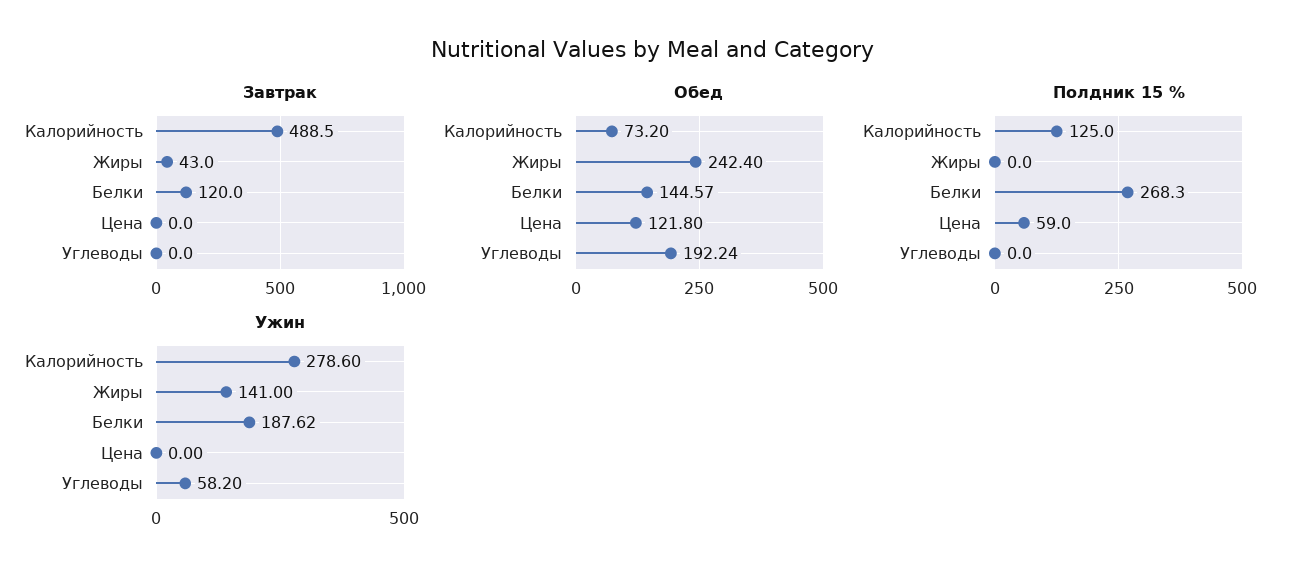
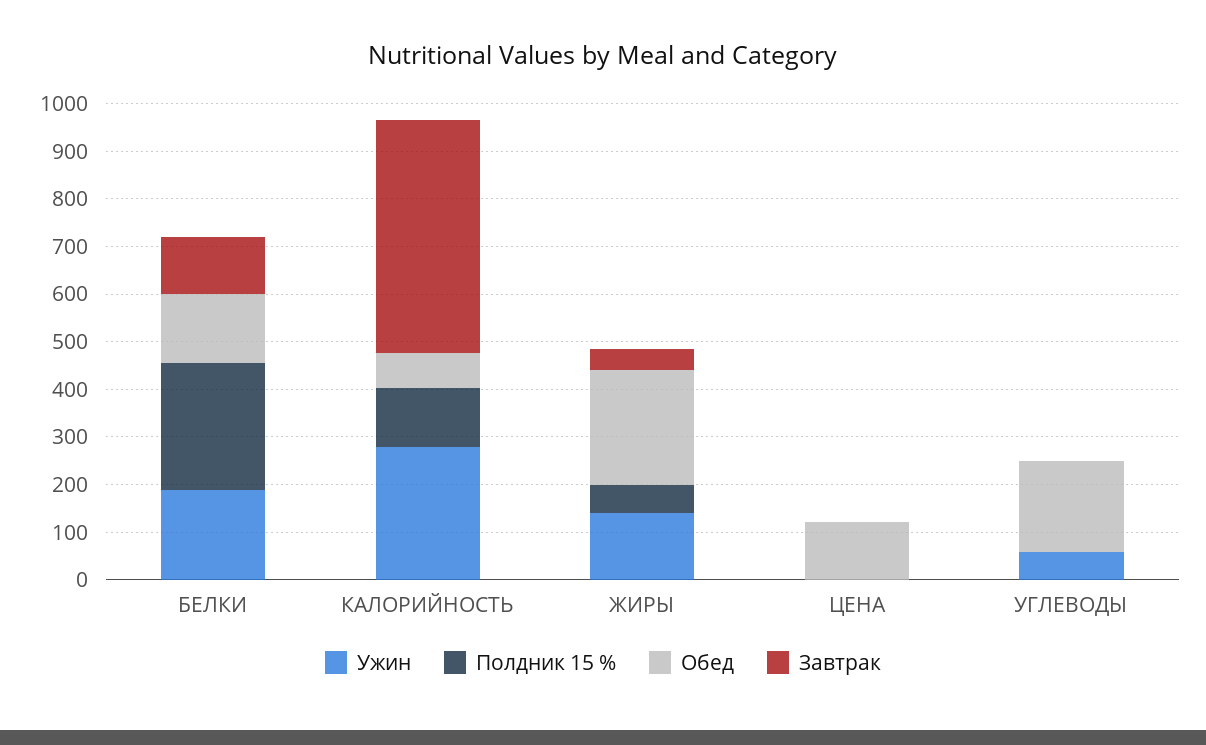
Полдник 15 %, Жиры: 0 -> 60
Полдник 15 %, Цена: 59 -> 0

